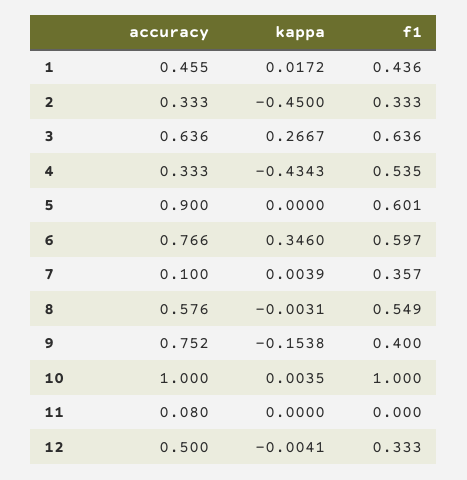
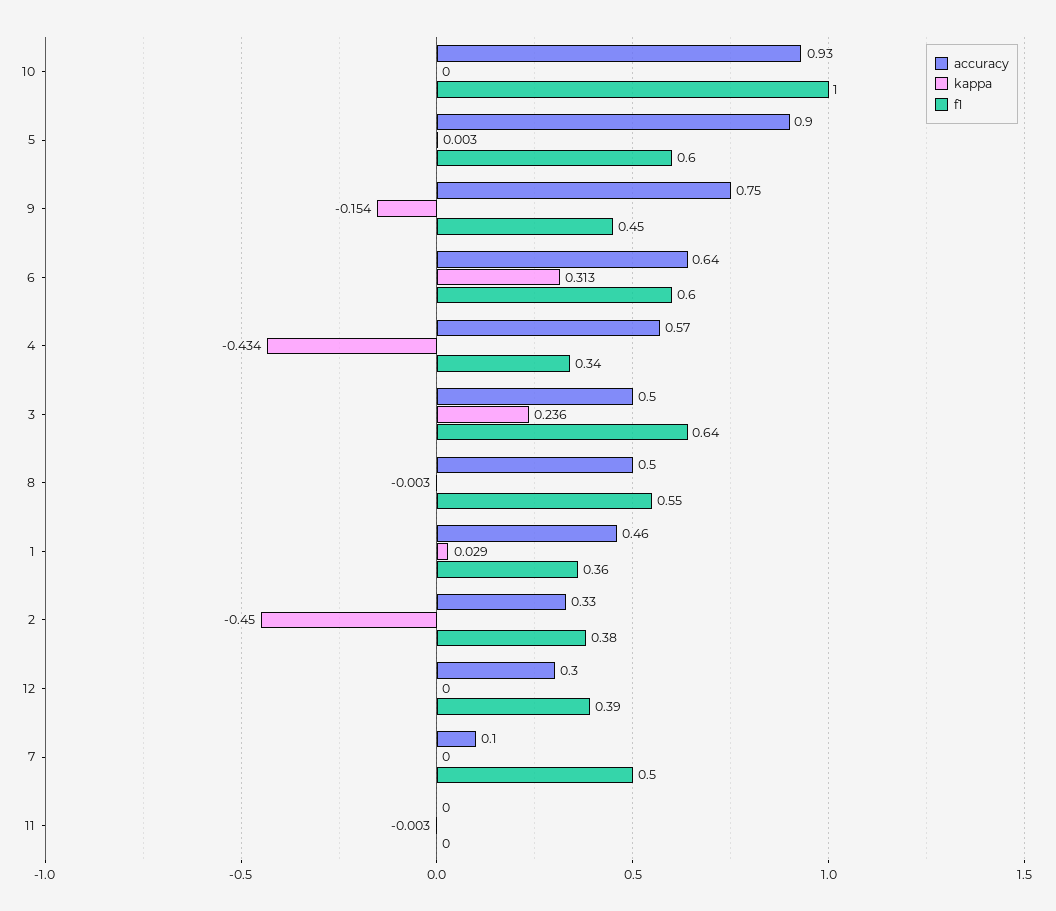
kappa, 1: 0.0172 -> 0.029
f1, 1: 0.436 -> 0.36
f1, 2: 0.333 -> 0.38
accuracy, 3: 0.636 -> 0.5
kappa, 3: 0.2667 -> 0.236
accuracy, 4: 0.333 -> 0.57
f1, 4: 0.535 -> 0.34
kappa, 5: 0 -> 0.003
accuracy, 6: 0.766 -> 0.64
kappa, 6: 0.346 -> 0.313
kappa, 7: 0.0039 -> 0
f1, 7: 0.357 -> 0.5
accuracy, 8: 0.576 -> 0.5
f1, 9: 0.4 -> 0.45
accuracy, 10: 1 -> 0.93
kappa, 10: 0.0035 -> 0
accuracy, 11: 0.08 -> 0
kappa, 11: 0 -> -0.003
accuracy, 12: 0.5 -> 0.3
kappa, 12: -0.0041 -> 0
f1, 12: 0.333 -> 0.39

